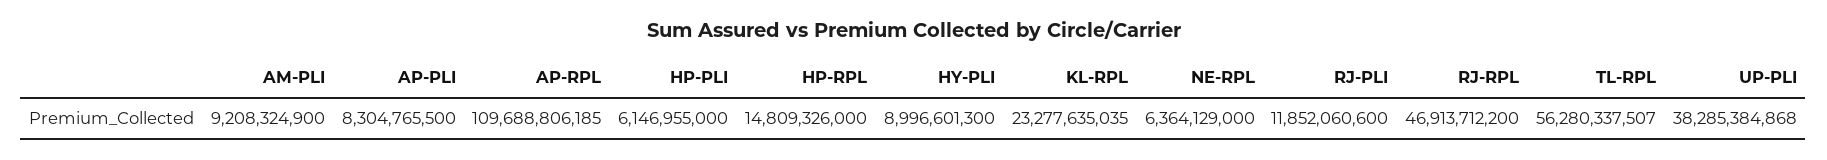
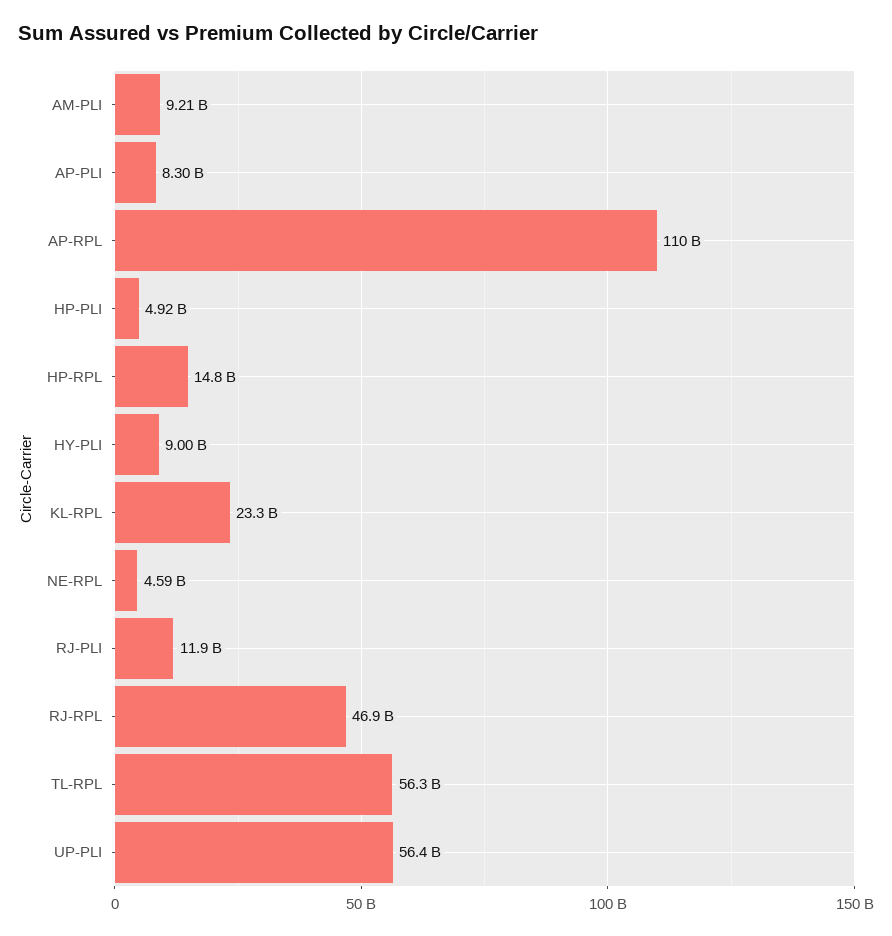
HP-PLI: 6146955000 -> 4920000000
NE-RPL: 6364129000 -> 4590000000
UP-PLI: 38285384868 -> 56400000000

